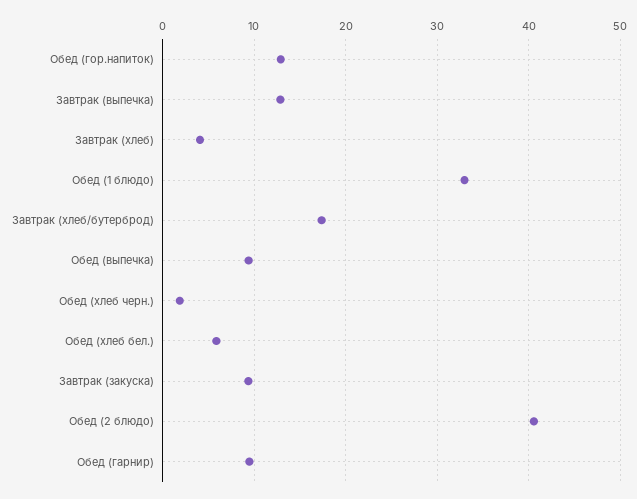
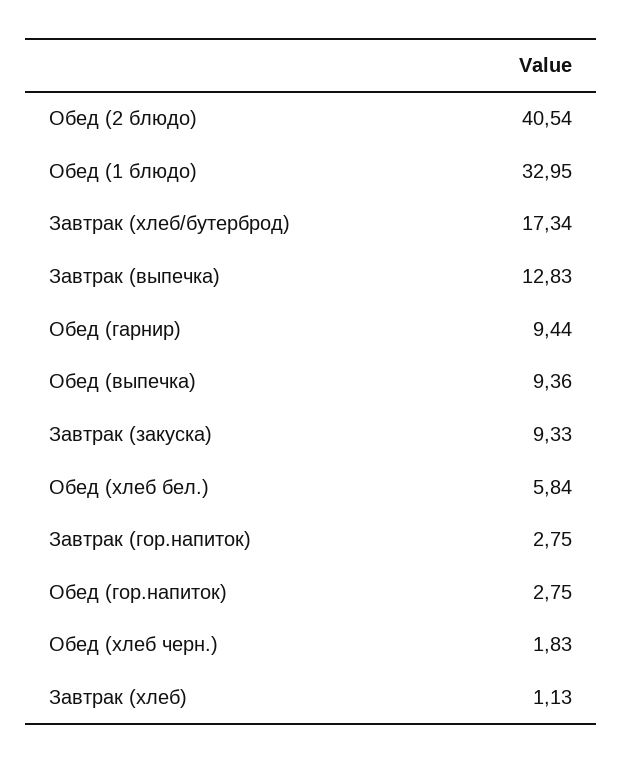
Обед (гор.напиток): 13 -> 2.75
Завтрак (хлеб): 4 -> 1.13
Завтрак (гор.напиток): none -> 2.75

